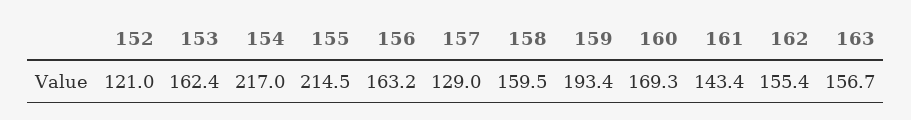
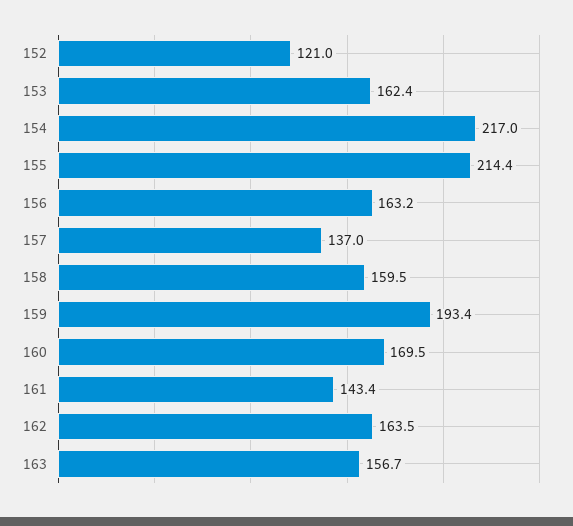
155: 214.5 -> 214.4
157: 129 -> 137
160: 169.3 -> 169.5
162: 155.4 -> 163.5

